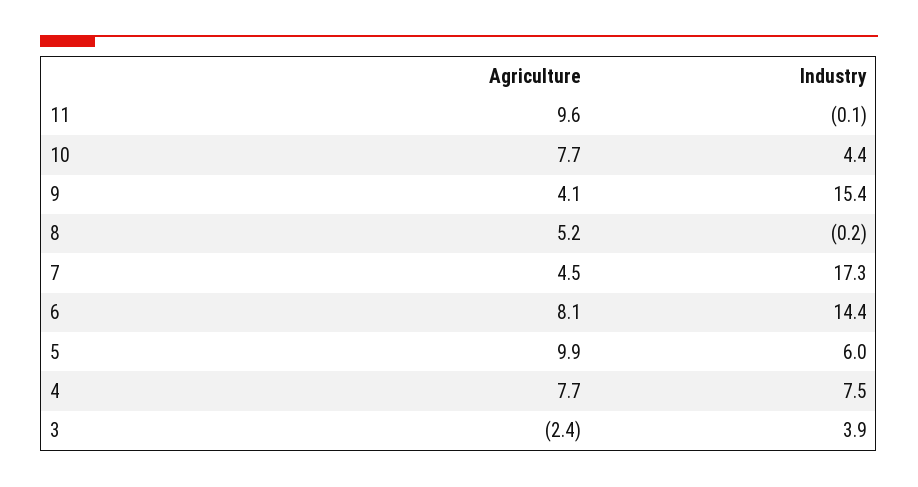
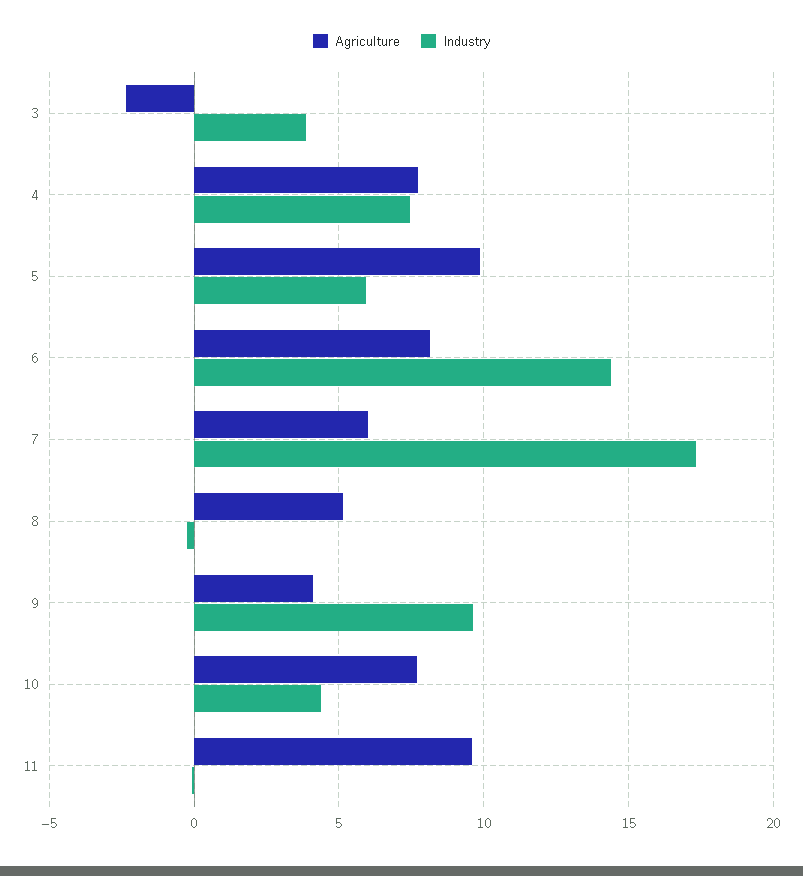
Industry, 9: 15.4 -> 9.5
Agriculture, 7: 4.5 -> 6

